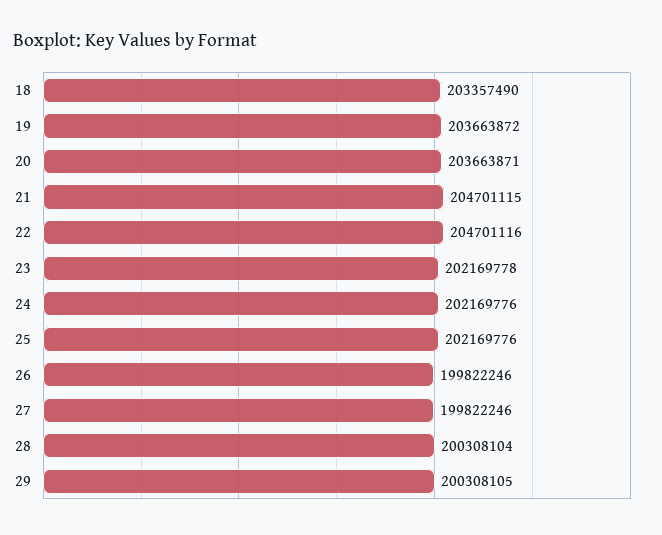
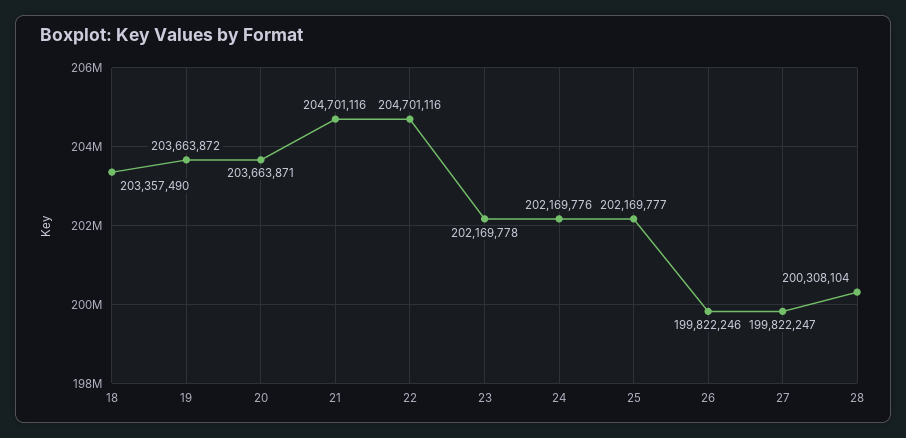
21: 204701115 -> 204701116
25: 202169776 -> 202169777
27: 199822246 -> 199822247
29: 200308105 -> none

